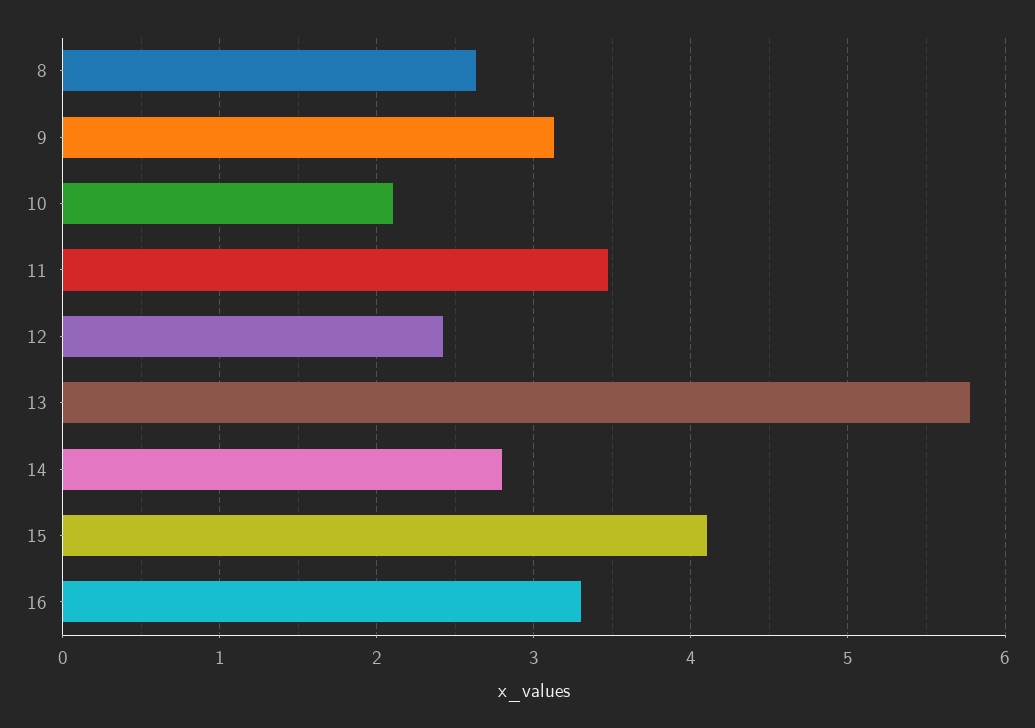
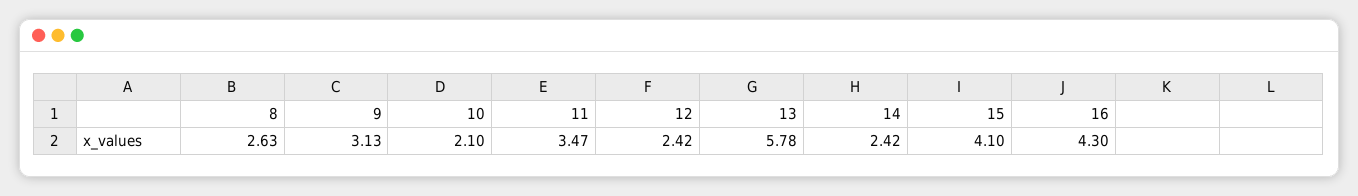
14: 2.8 -> 2.42
16: 3.3 -> 4.3

